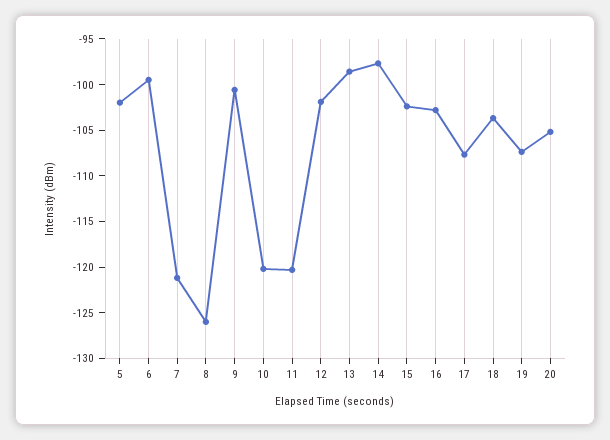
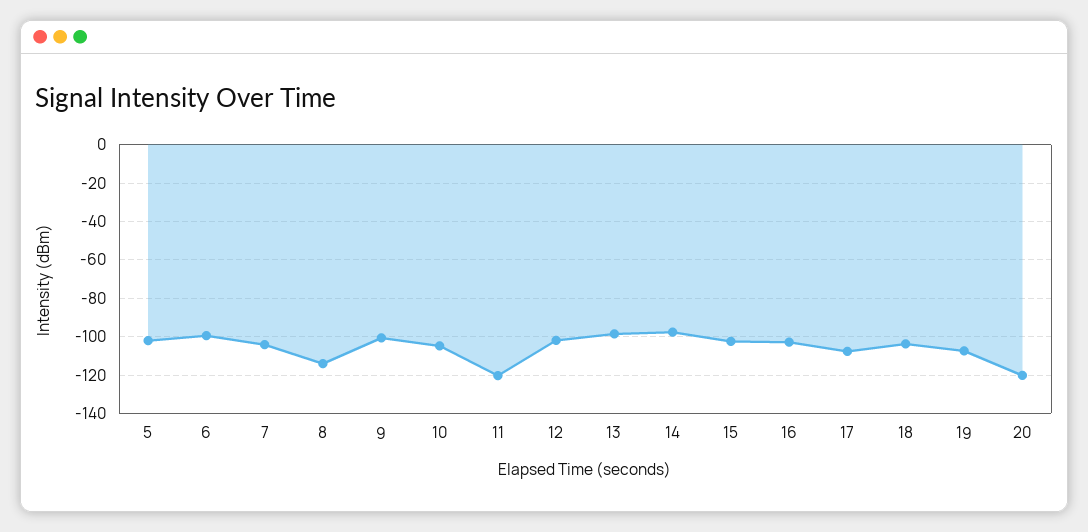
7: -121 -> -105
8: -126 -> -115
10: -120 -> -105
20: -105 -> -120

